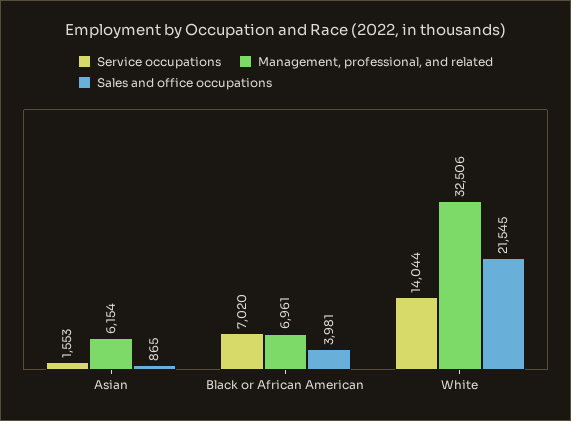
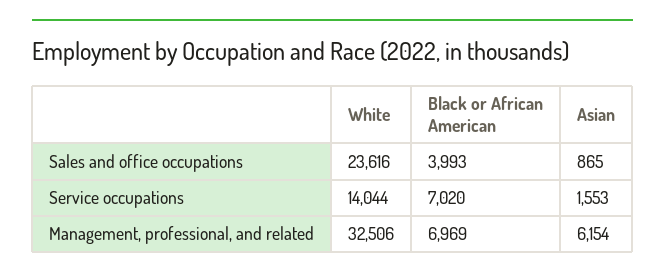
Management, professional, and related, Black or African American: 6961 -> 6969
Sales and office occupations, Black or African American: 3981 -> 3993
Sales and office occupations, White: 21545 -> 23616

